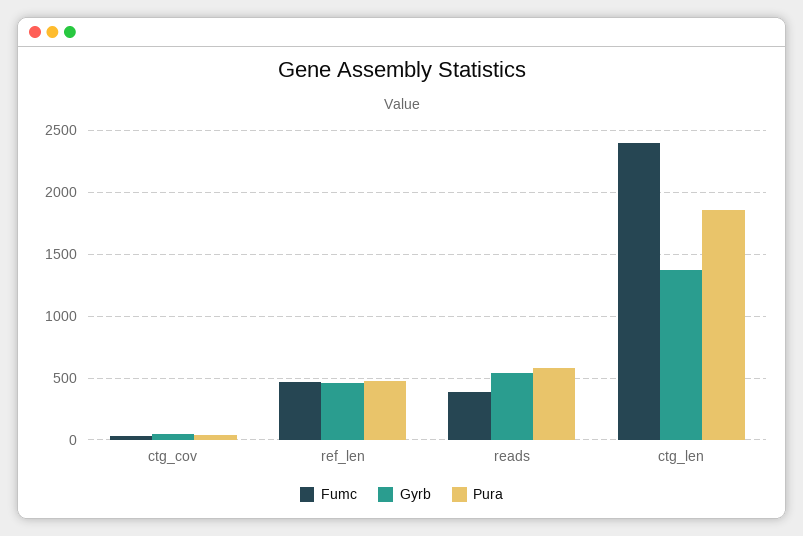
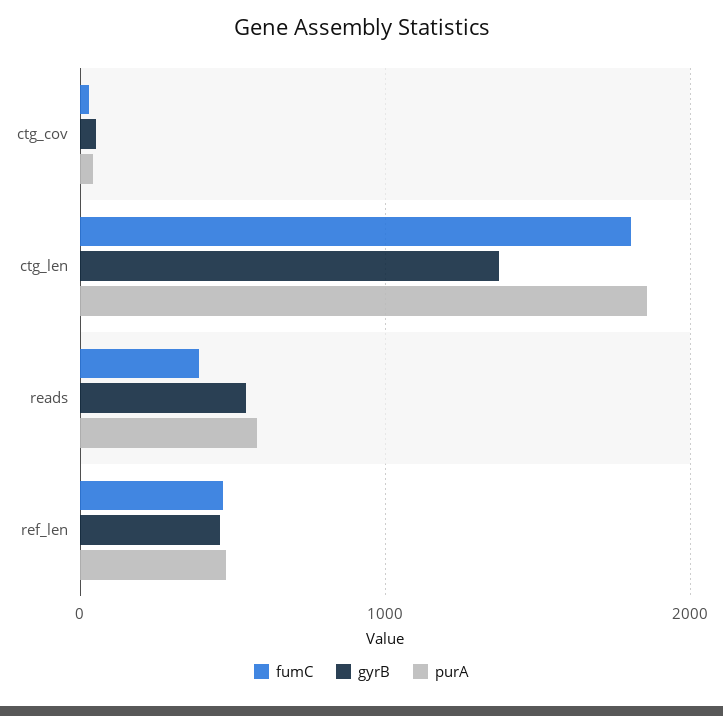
Fumc, ctg_len: 2400 -> 1800

